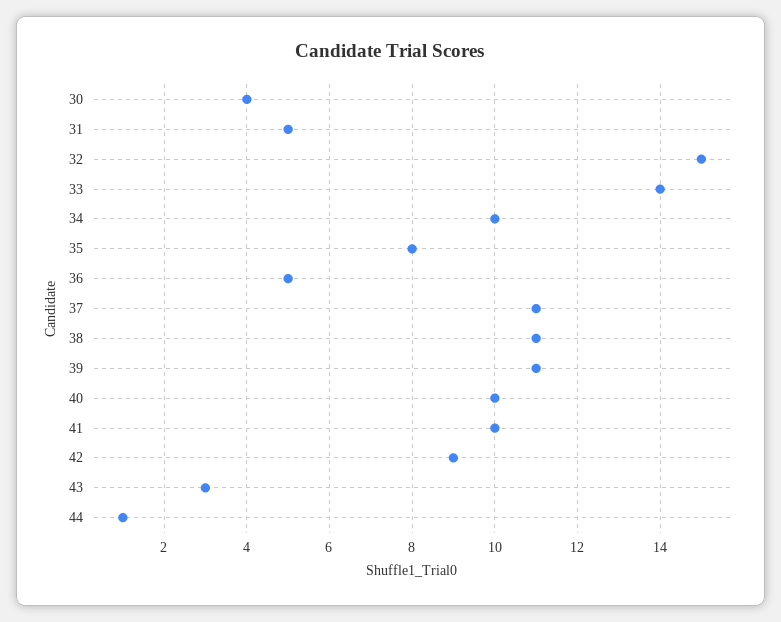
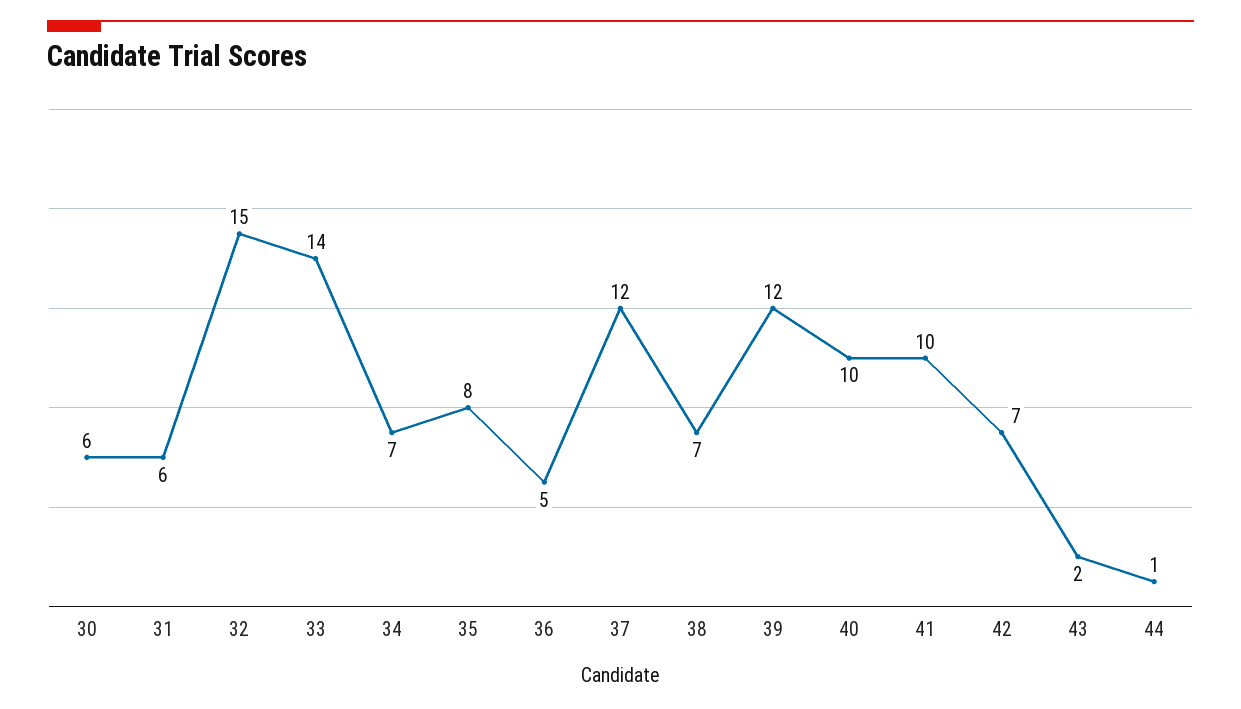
30: 4 -> 6
31: 5 -> 6
34: 10 -> 7
37: 11 -> 12
38: 11 -> 7
39: 11 -> 12
42: 9 -> 7
43: 3 -> 2

